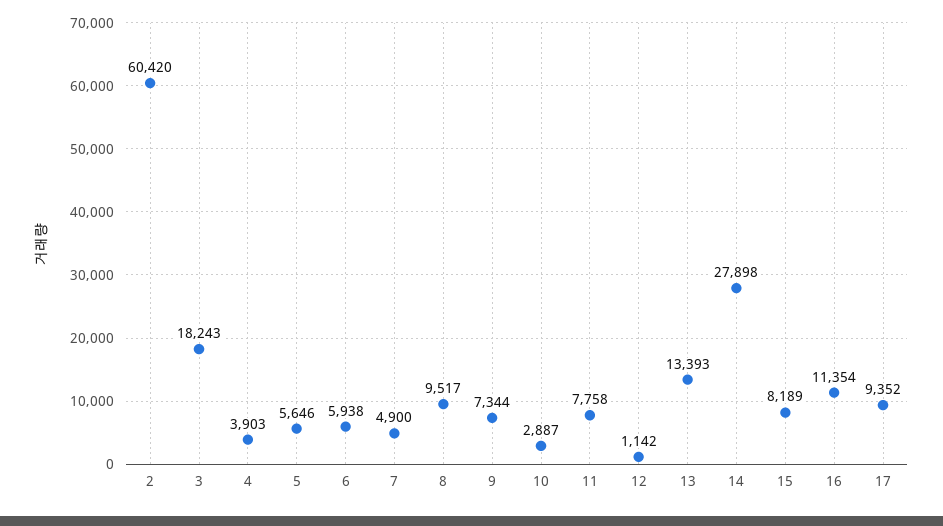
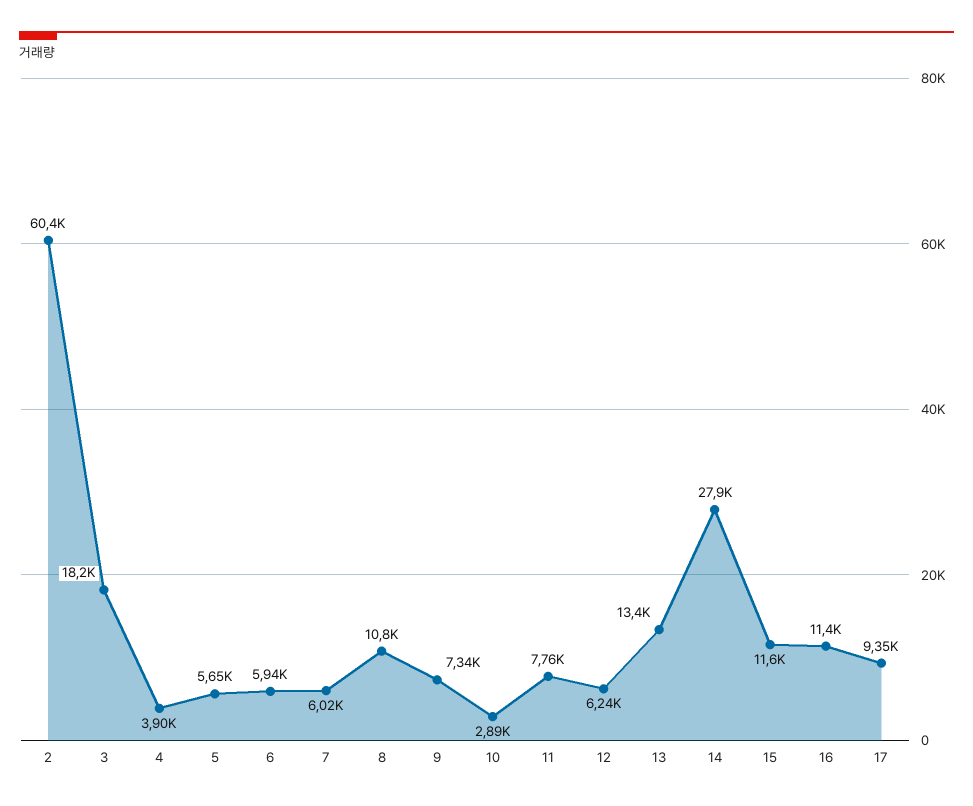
7: 4900 -> 6020
8: 9517 -> 10800
12: 1142 -> 6240
15: 8189 -> 11600

